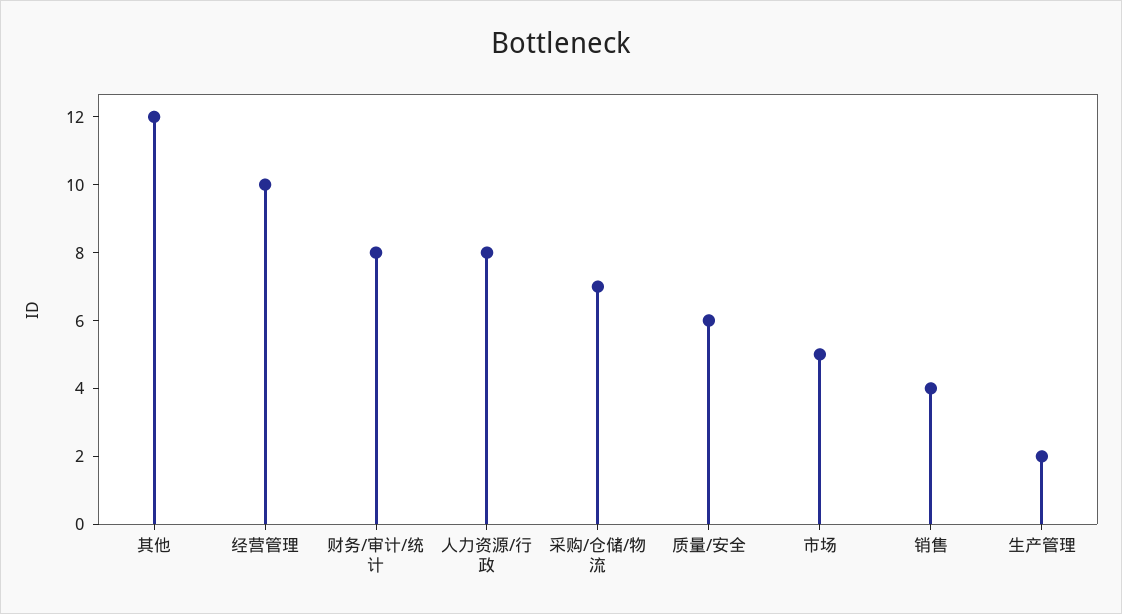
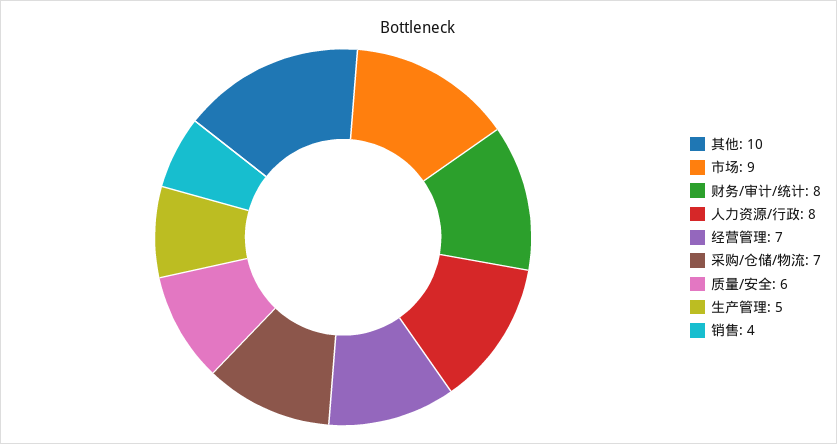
其他: 12 -> 10
经营管理: 10 -> 7
市场: 5 -> 9
生产管理: 2 -> 5

